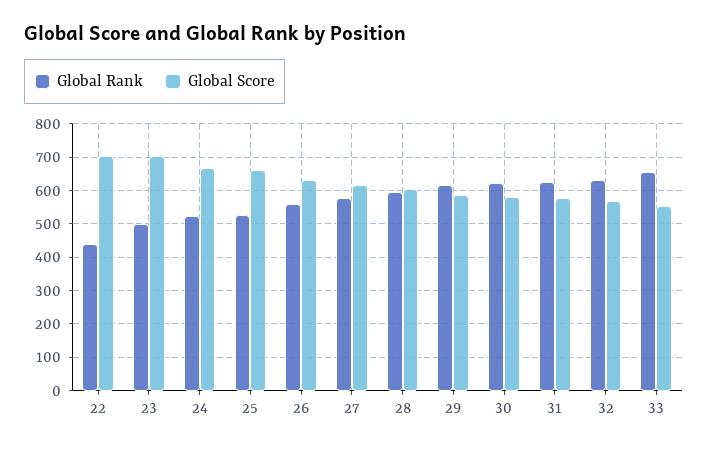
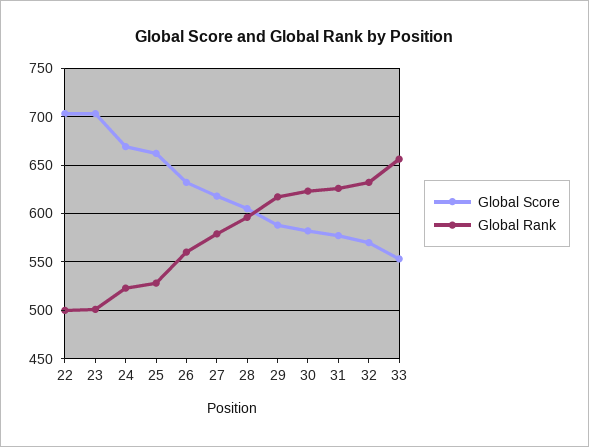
Global Rank, 22: 440 -> 500

